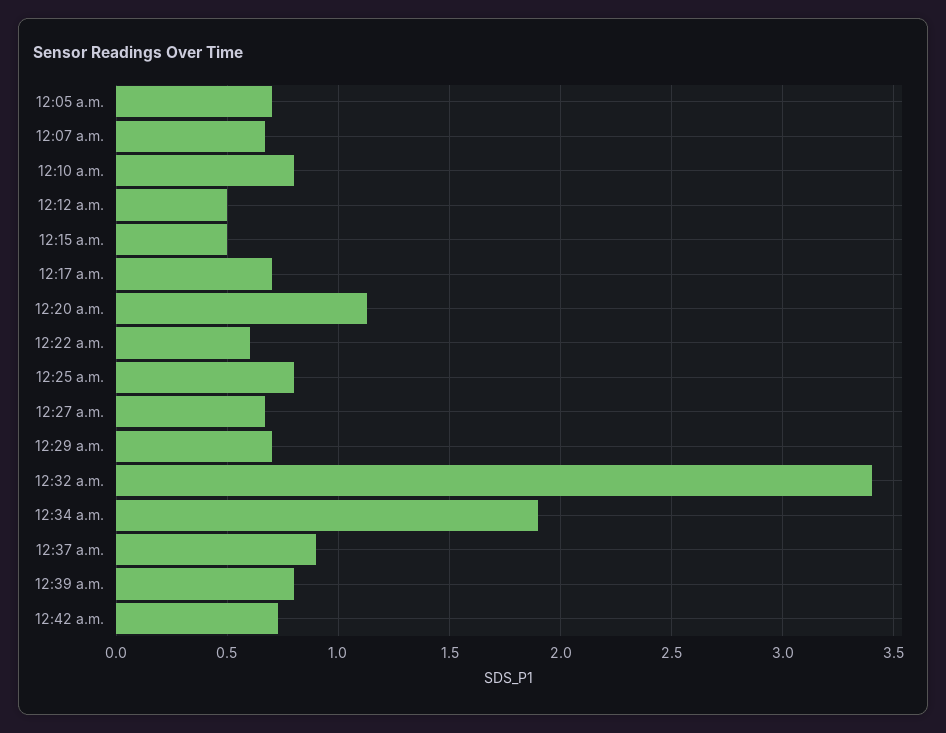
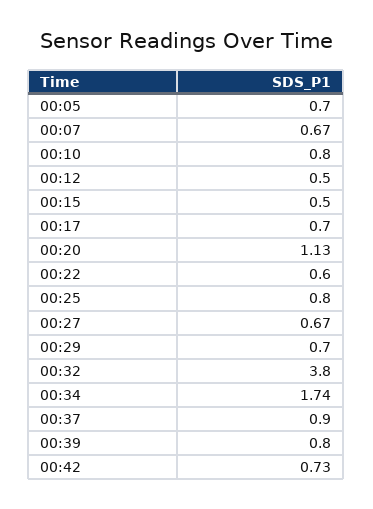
12:32 a.m.: 3.4 -> 3.8
12:34 a.m.: 1.9 -> 1.74

